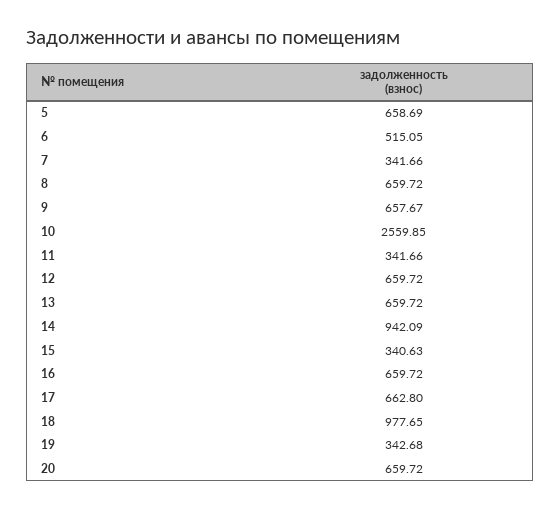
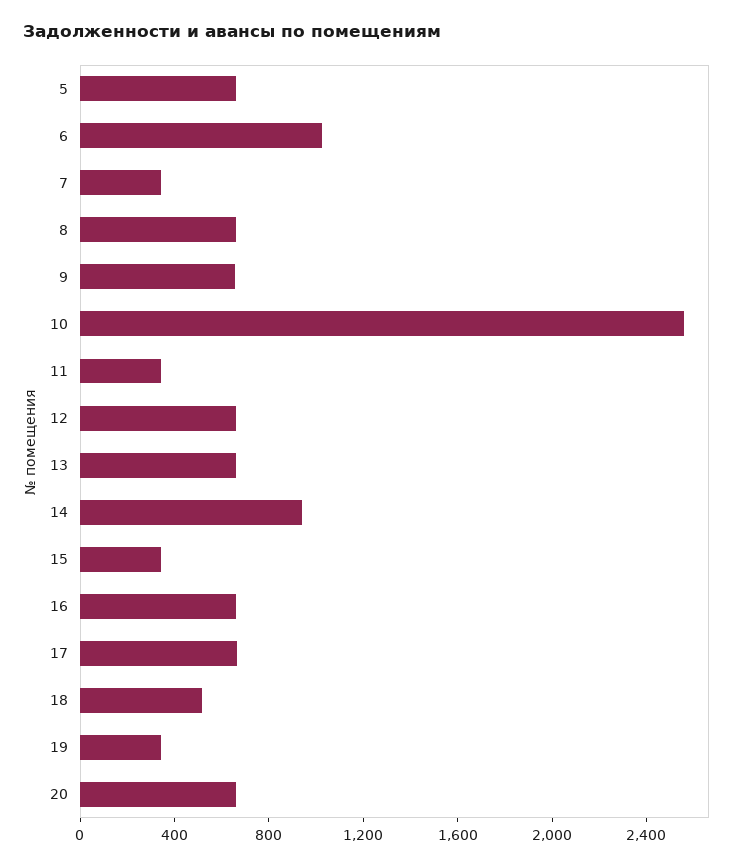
6: 515.05 -> 1000
18: 977.65 -> 500

